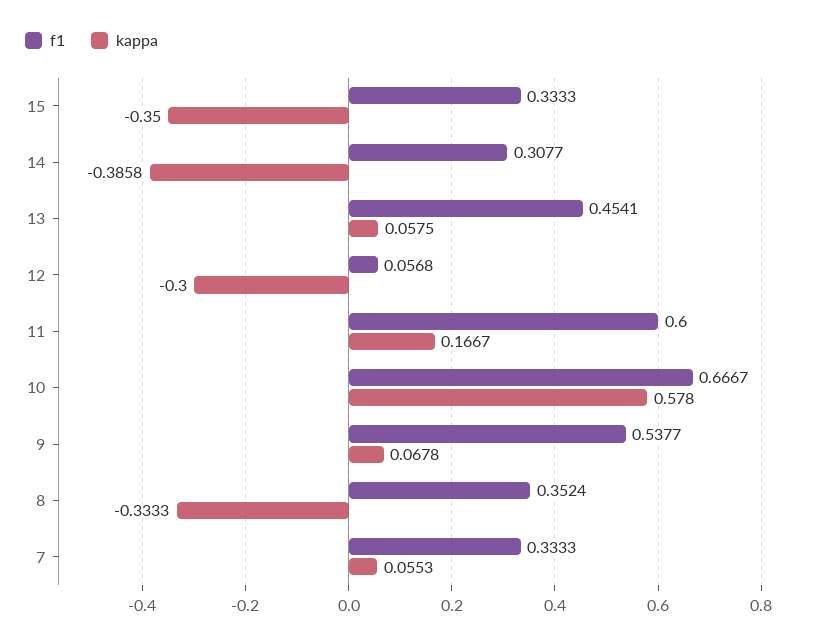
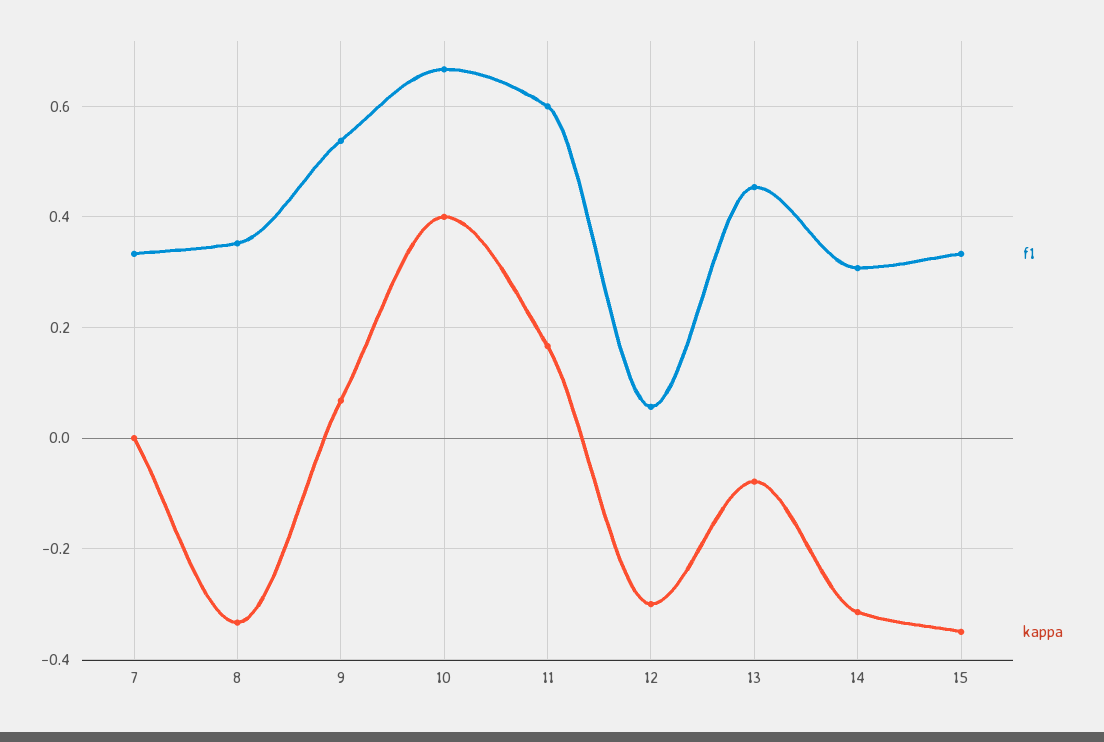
kappa, 14: -0.3858 -> -0.32
kappa, 13: 0.0575 -> -0.08
kappa, 10: 0.578 -> 0.4
kappa, 7: 0.0553 -> 0

